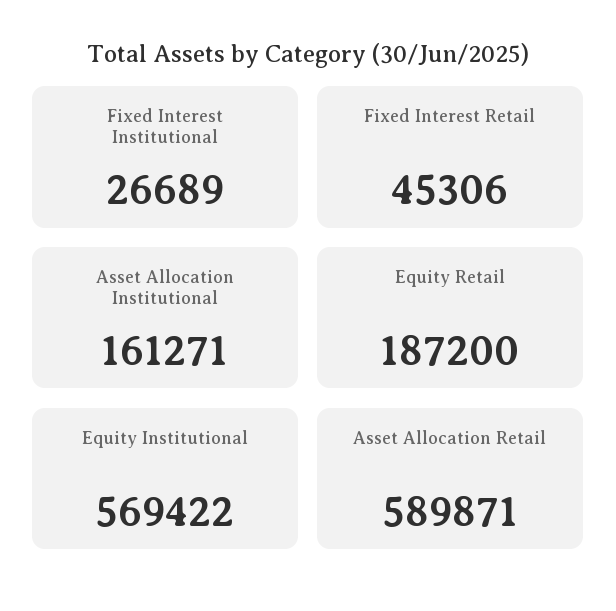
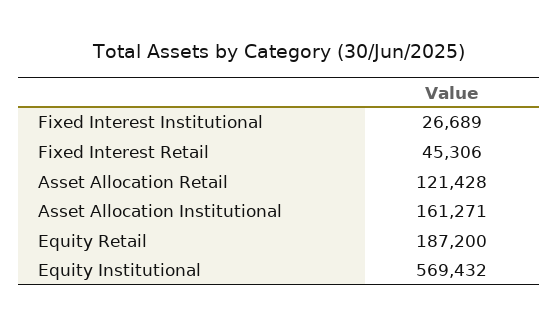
Equity Institutional: 569422 -> 569432
Asset Allocation Retail: 589871 -> 121428

